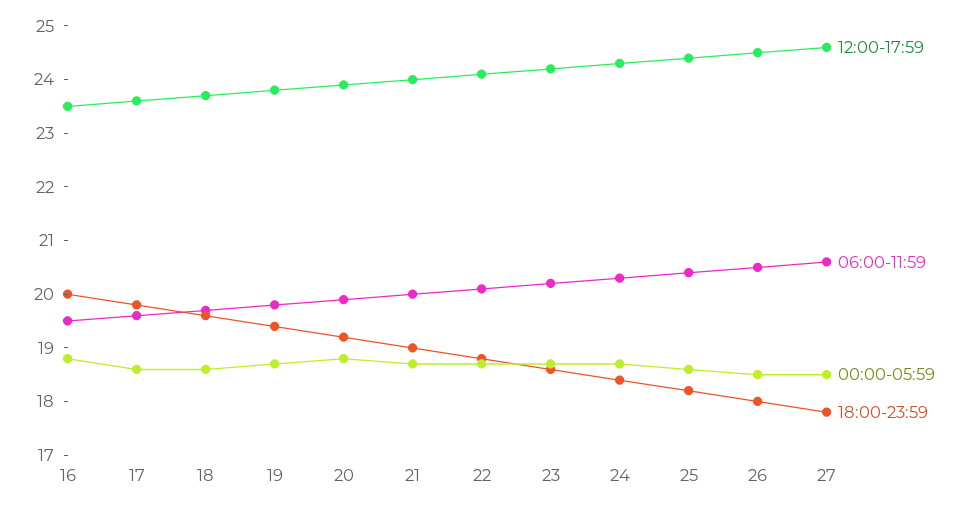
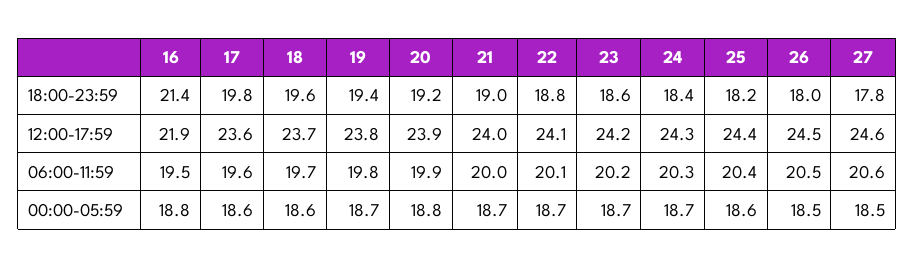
12:00-17:59, 16: 23.5 -> 21.9
18:00-23:59, 16: 20 -> 21.4

